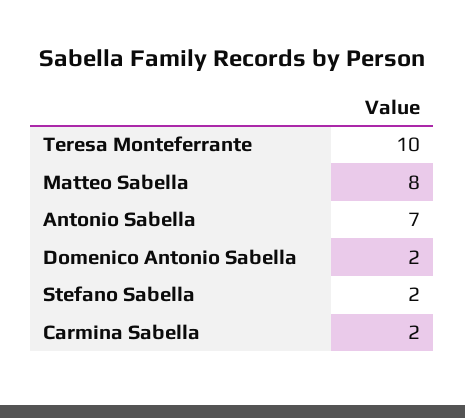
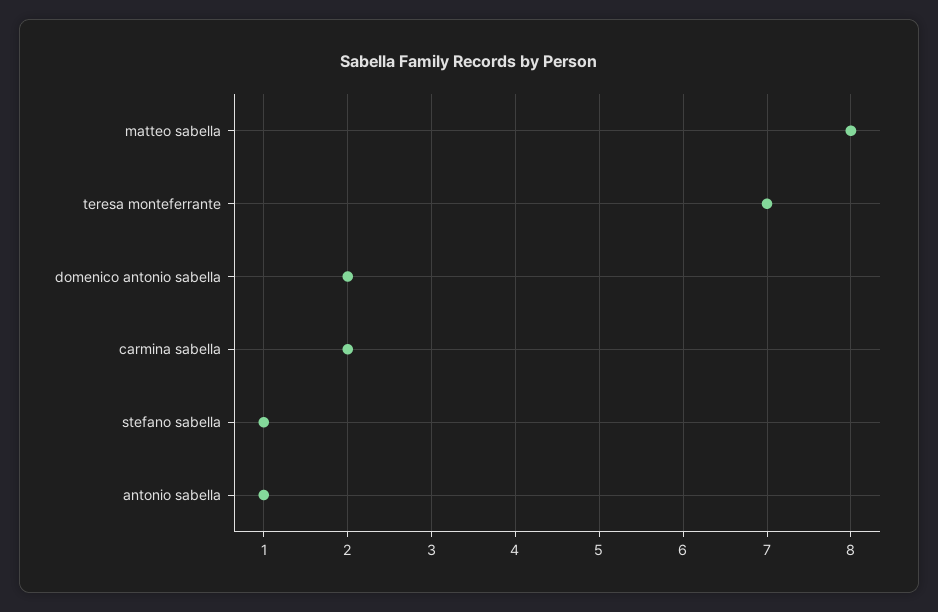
Teresa Monteferrante: 10 -> 7
Antonio Sabella: 7 -> 1
Stefano Sabella: 2 -> 1

